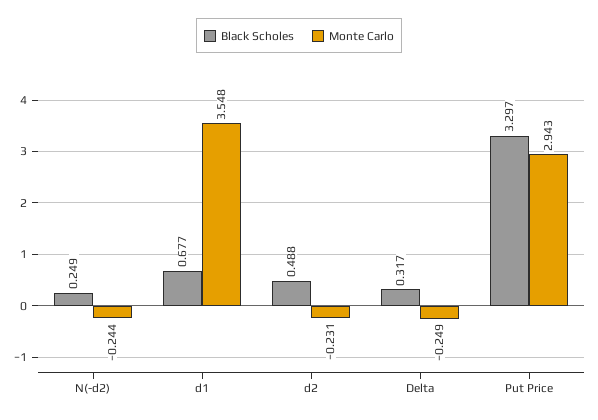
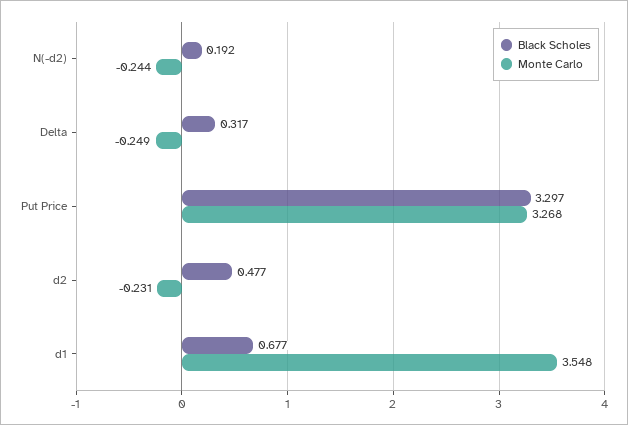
Black Scholes, N(-d2): 0.249 -> 0.192
Black Scholes, d2: 0.488 -> 0.477
Monte Carlo, Put Price: 2.943 -> 3.268

